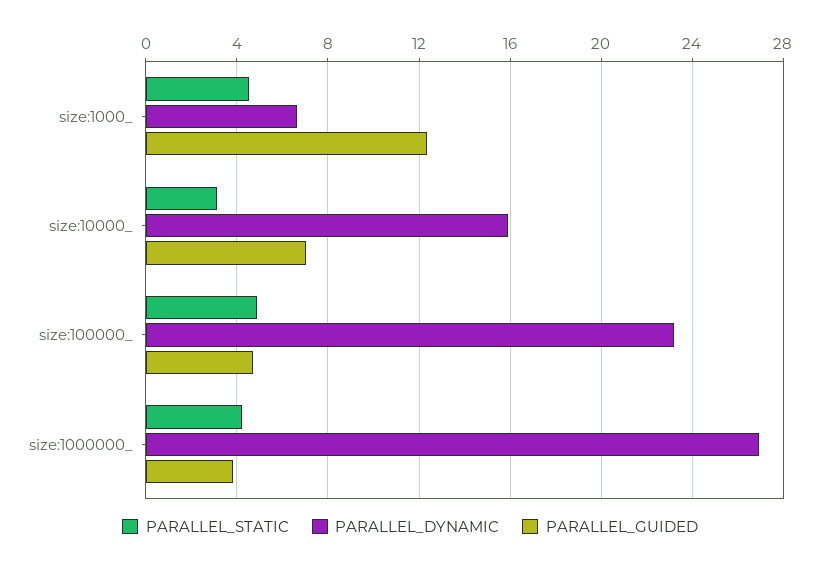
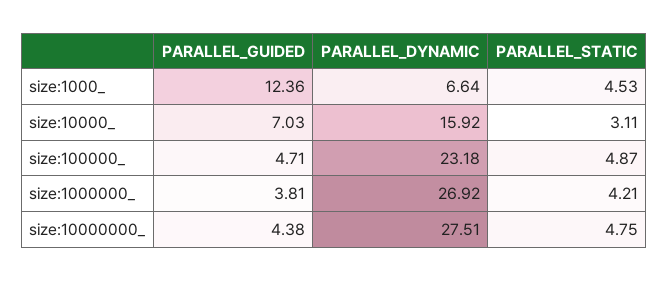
PARALLEL_GUIDED, size:10000000_: none -> 4.38
PARALLEL_DYNAMIC, size:10000000_: none -> 27.51
PARALLEL_STATIC, size:10000000_: none -> 4.75

